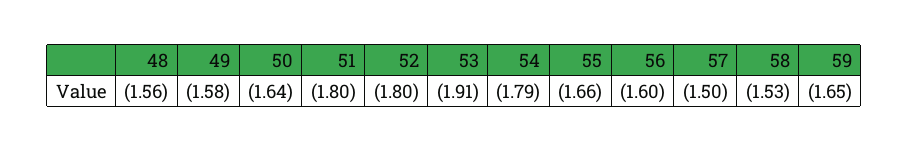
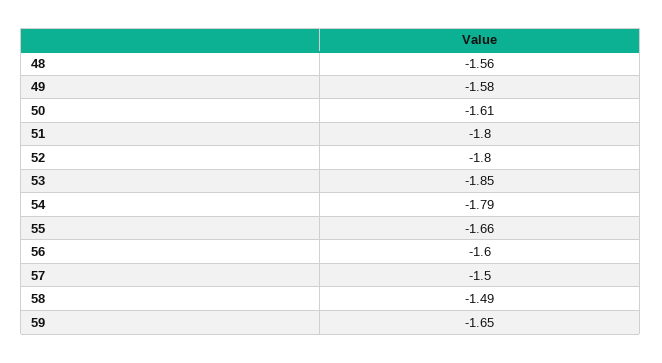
50: -1.64 -> -1.61
53: -1.91 -> -1.85
58: -1.53 -> -1.49

